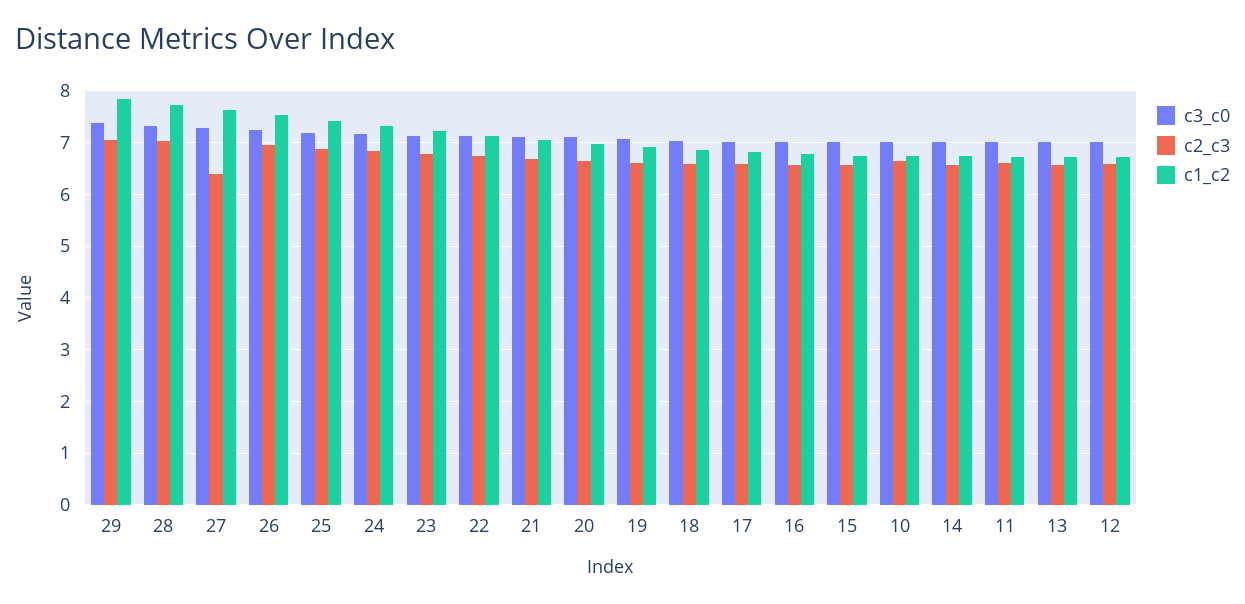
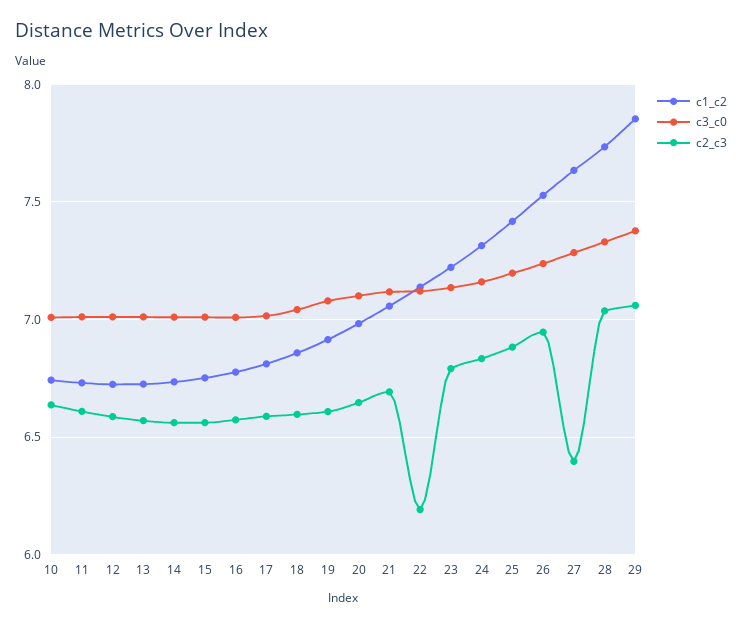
c2_c3, 22: 6.8 -> 6.2

